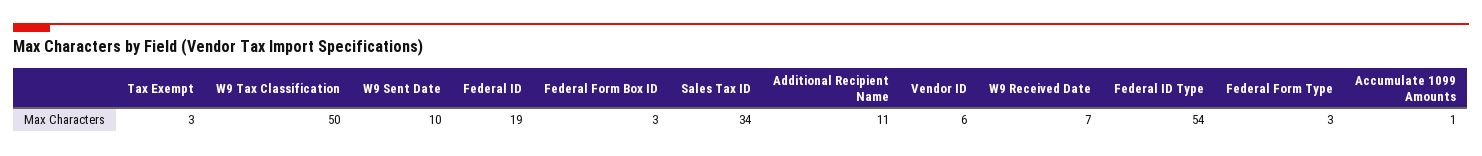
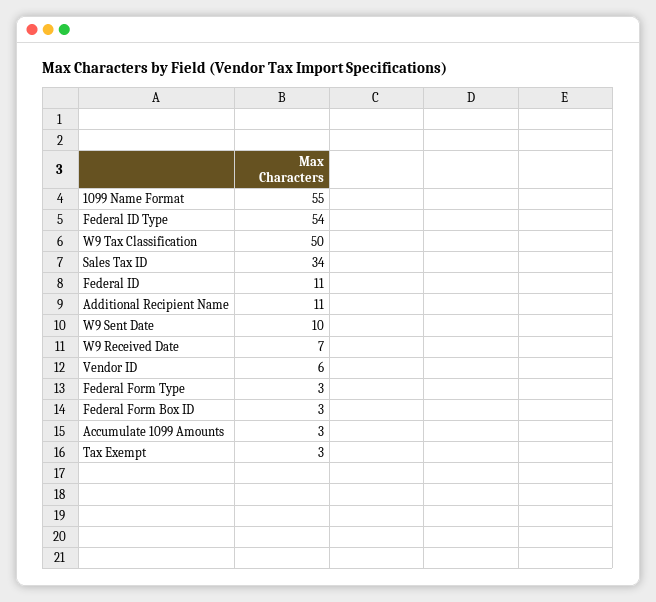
Federal ID: 19 -> 11
Accumulate 1099 Amounts: 1 -> 3
1099 Name Format: none -> 55

